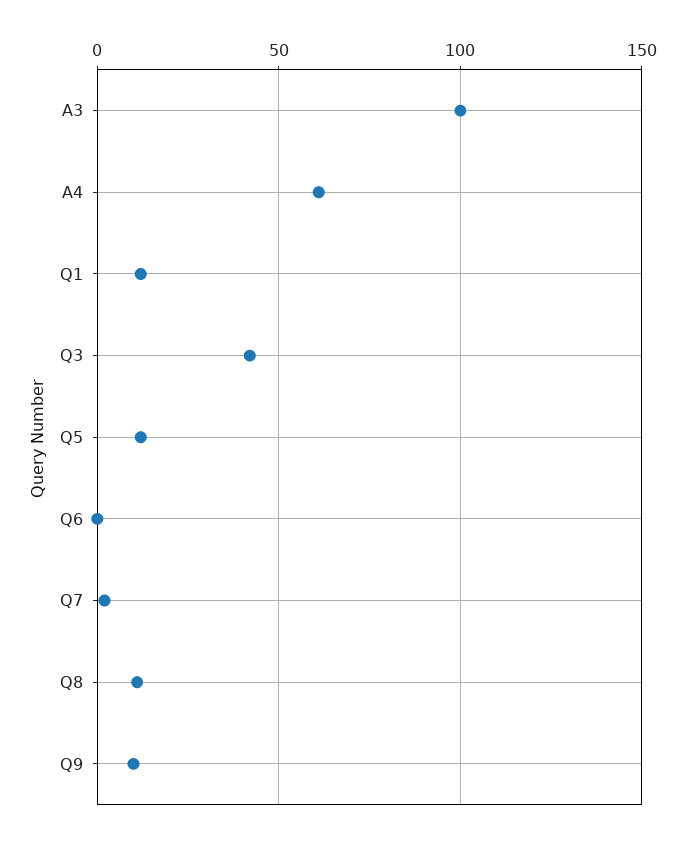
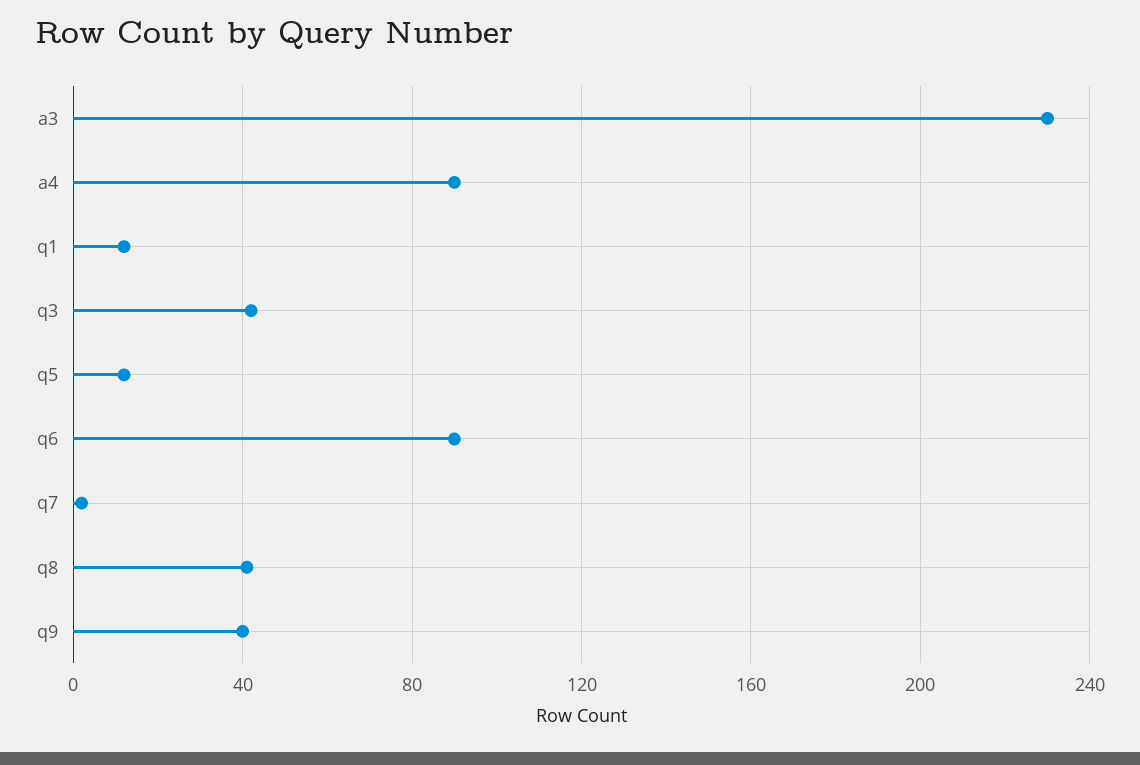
A3: 100 -> 230
A4: 60 -> 90
Q6: 0 -> 90
Q8: 10 -> 40
Q9: 10 -> 40

